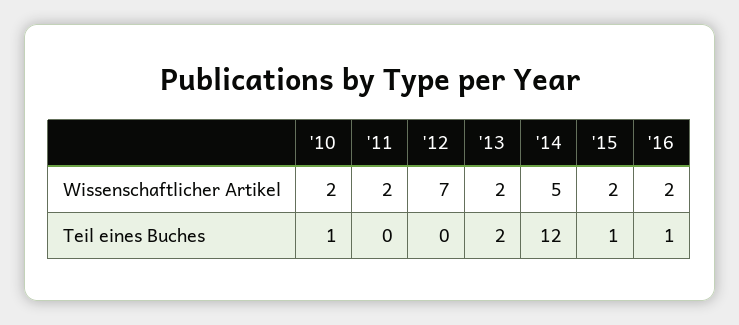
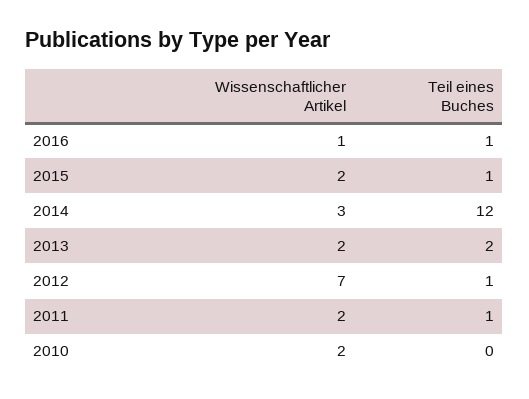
'14, Wissenschaftlicher Artikel: 5 -> 3
'16, Wissenschaftlicher Artikel: 2 -> 1
'10, Teil eines Buches: 1 -> 0
'11, Teil eines Buches: 0 -> 1
'12, Teil eines Buches: 0 -> 1

